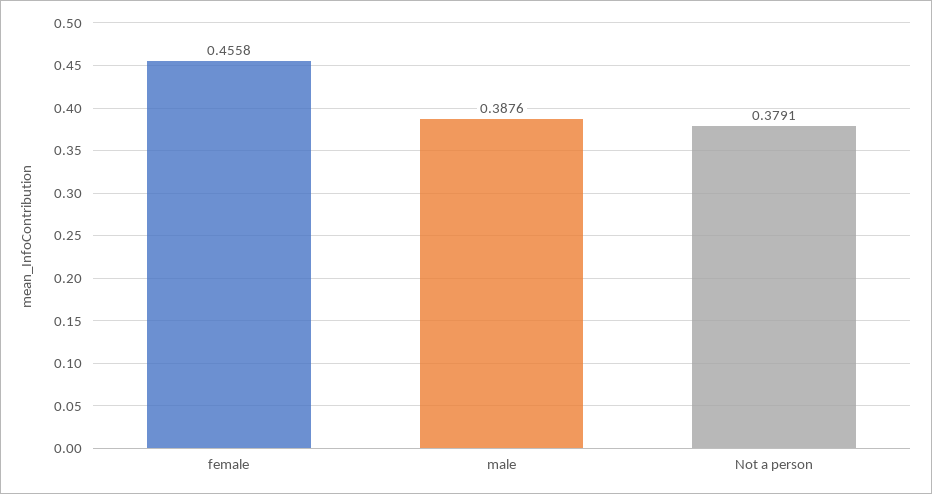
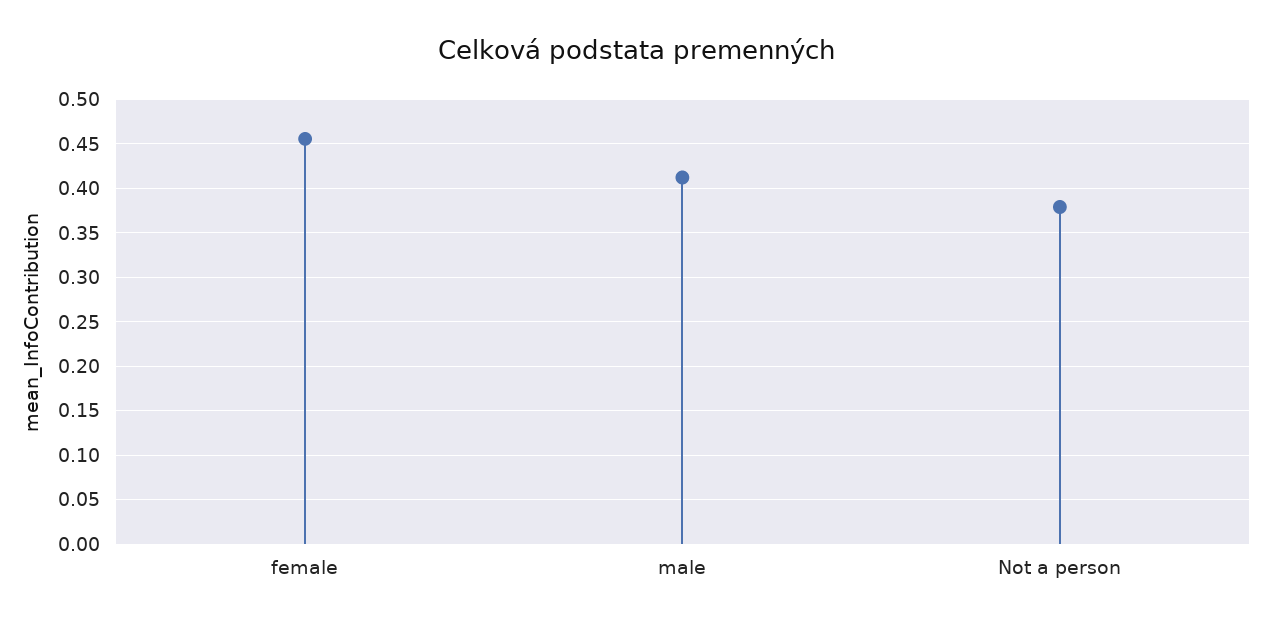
male: 0.3876 -> 0.41

